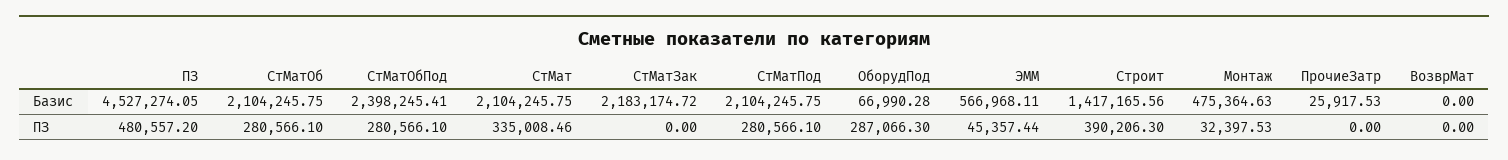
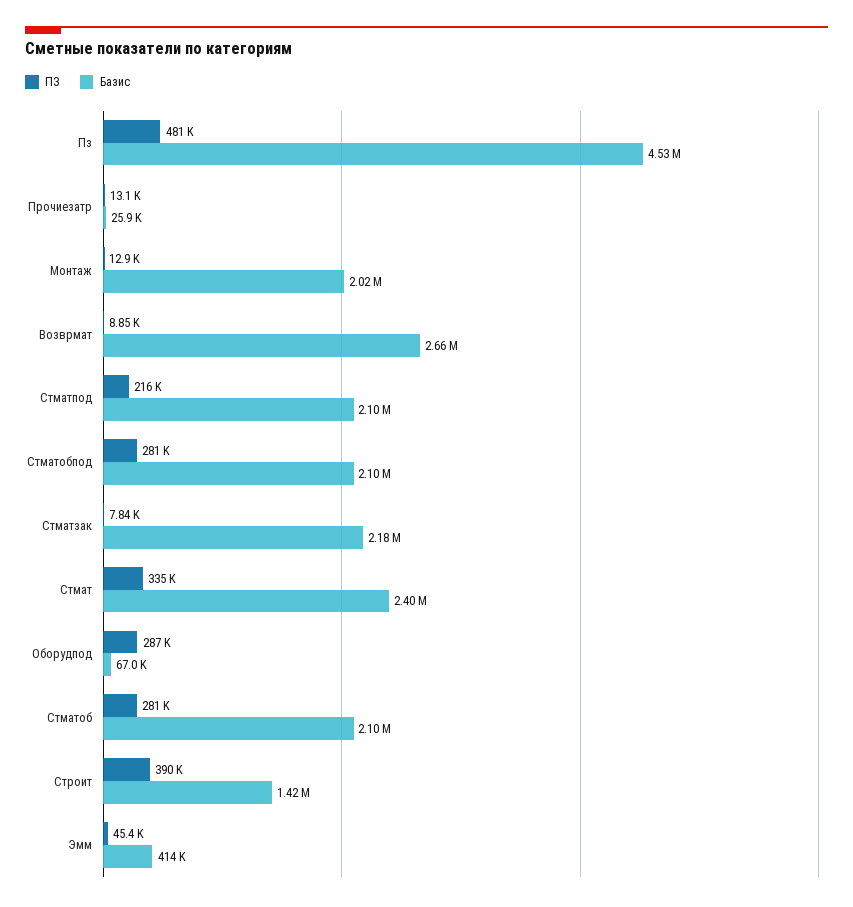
Базис, СтМатОбПод: 2398245.41 -> 2100000
Базис, СтМат: 2104245.75 -> 2400000
Базис, ЭММ: 566968.11 -> 414000
Базис, Монтаж: 475364.63 -> 2020000
Базис, ВозврМат: 0 -> 2660000
ПЗ, СтМатЗак: 0 -> 7840
ПЗ, СтМатПод: 280566.1 -> 216000
ПЗ, Монтаж: 32397.53 -> 12900
ПЗ, ПрочиеЗатр: 0 -> 13100
ПЗ, ВозврМат: 0 -> 8850

